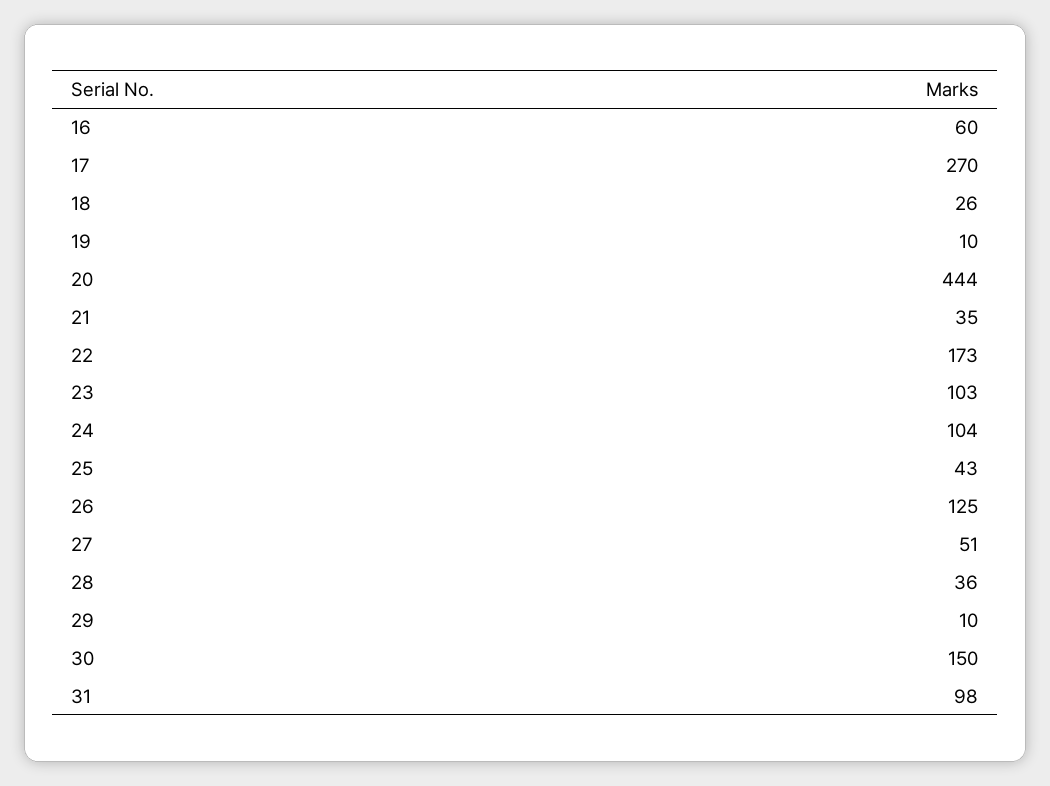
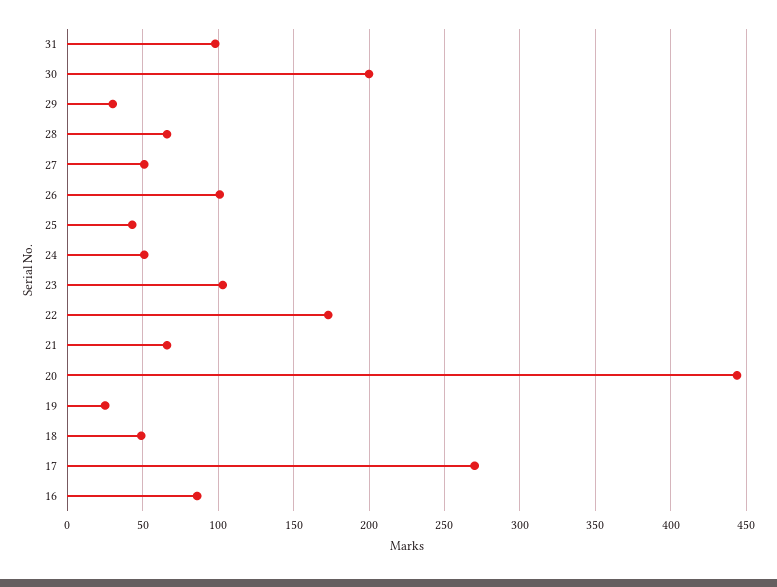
16: 60 -> 85
18: 26 -> 50
19: 10 -> 25
21: 35 -> 65
24: 104 -> 50
26: 125 -> 100
28: 36 -> 65
29: 10 -> 30
30: 150 -> 200

